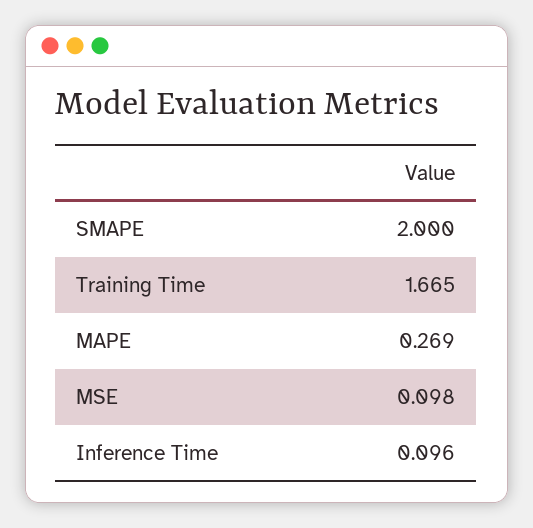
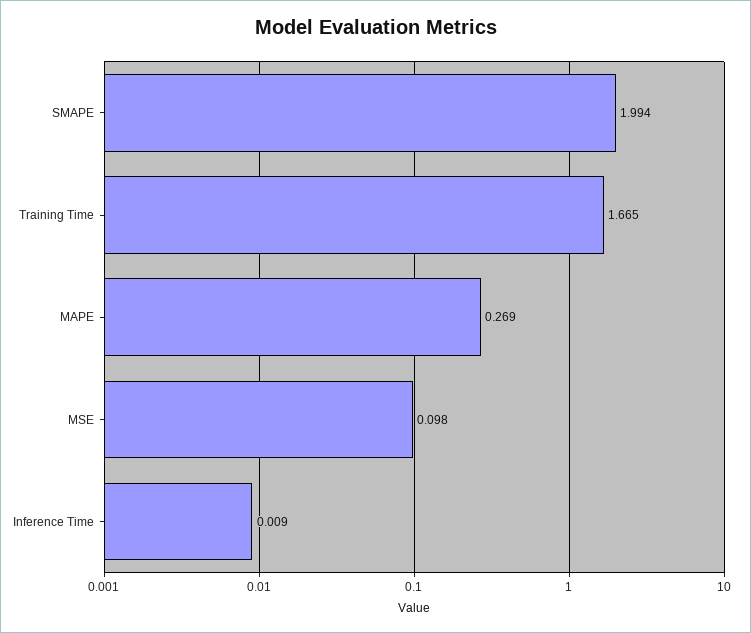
SMAPE: 2 -> 1.994
Inference Time: 0.096 -> 0.009

